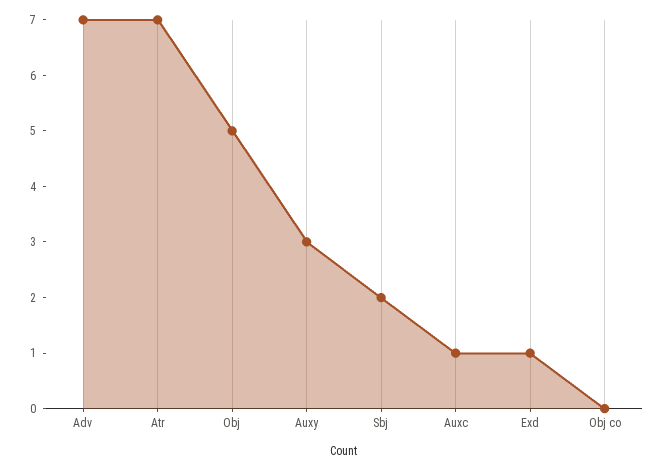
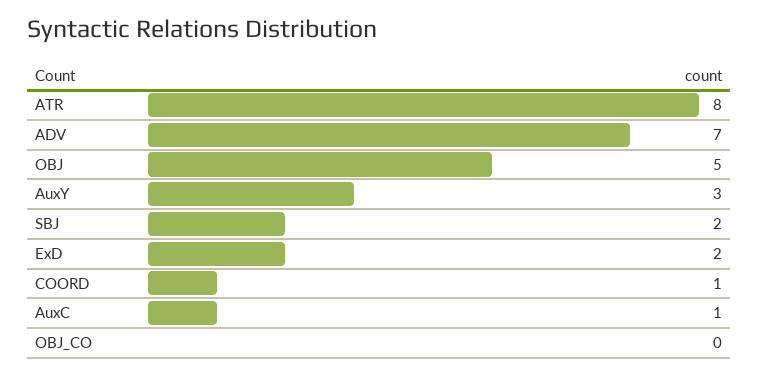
Atr: 7 -> 8
Exd: 1 -> 2
COORD: none -> 1

